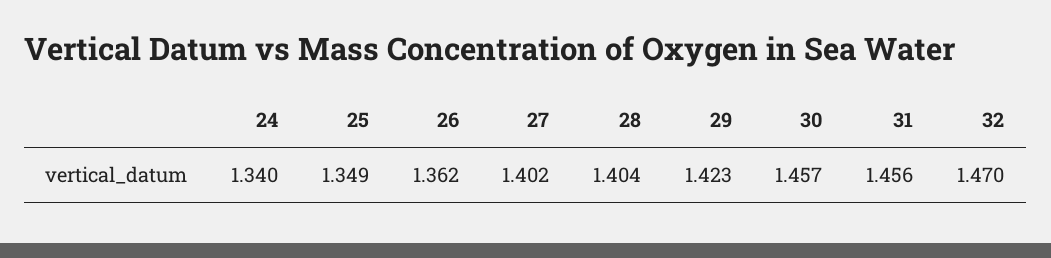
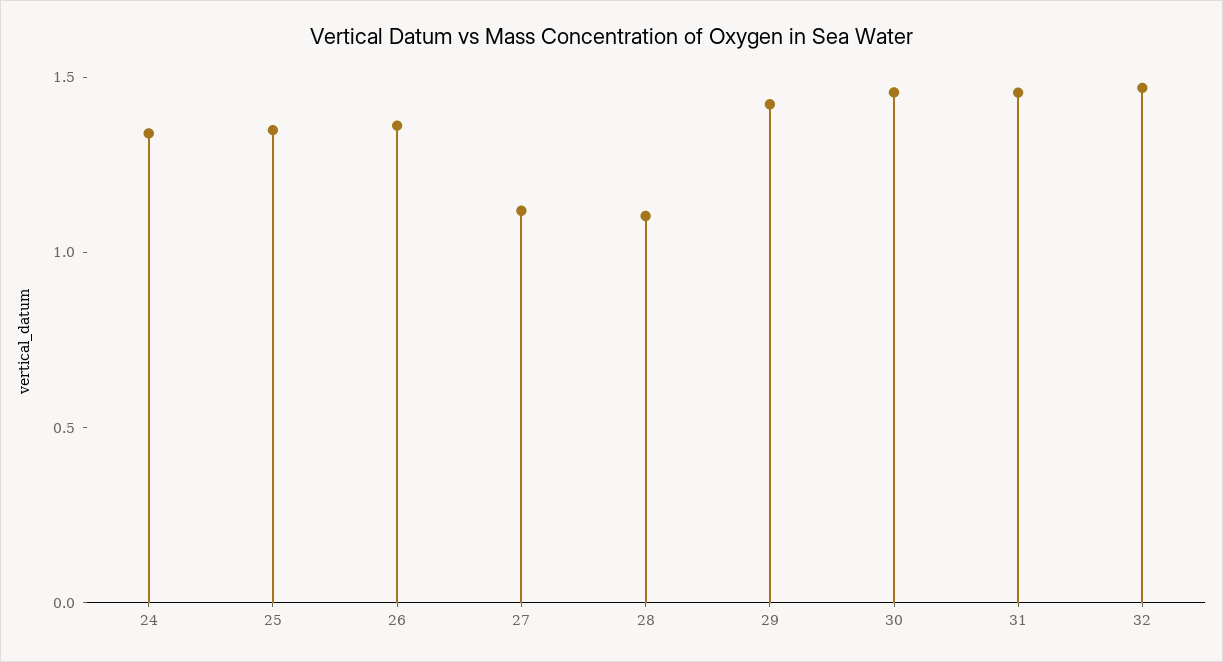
27: 1.402 -> 1.1
28: 1.404 -> 1.1

